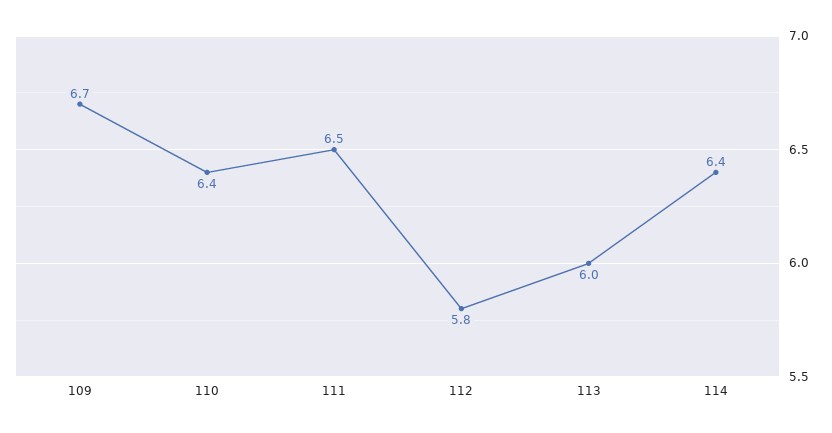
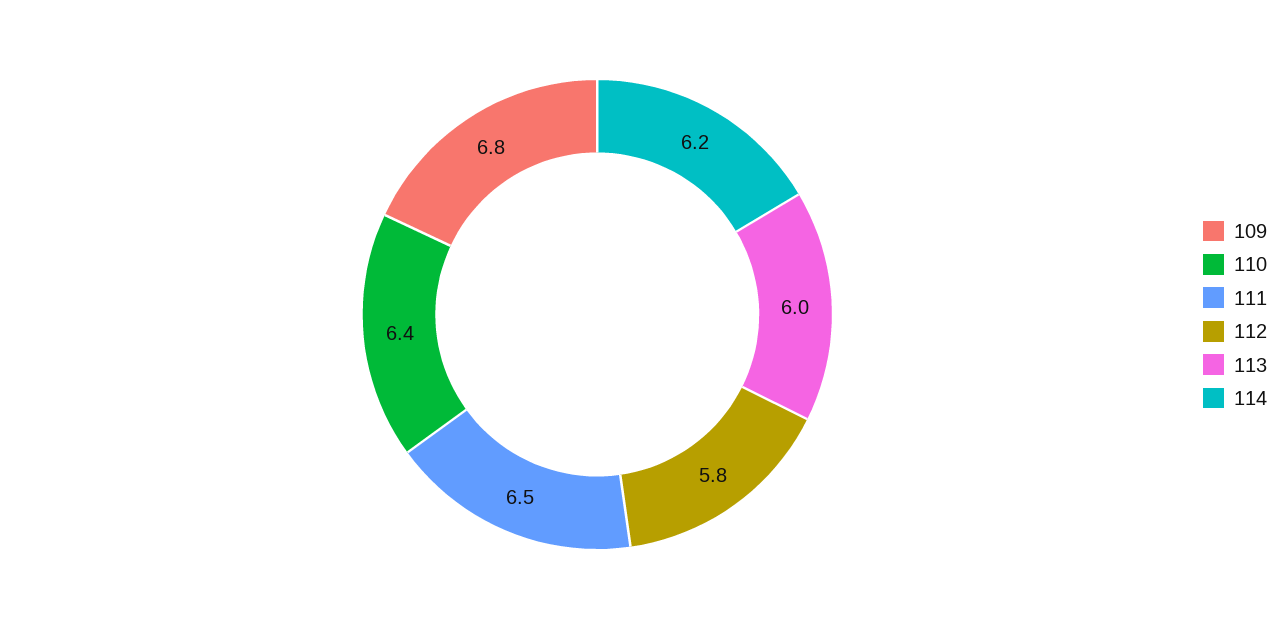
109: 6.7 -> 6.8
114: 6.4 -> 6.2

